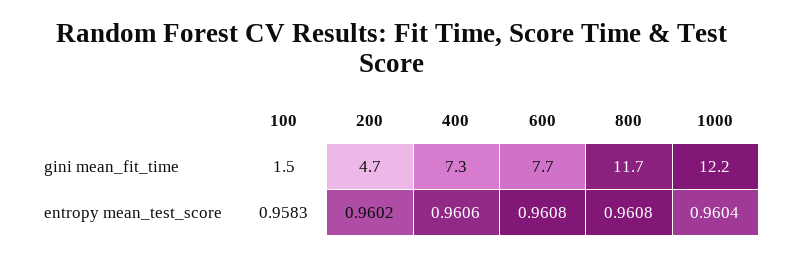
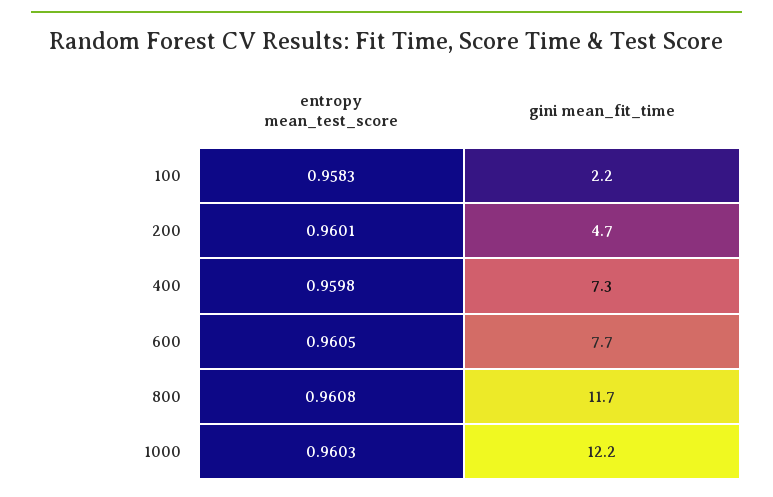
100, gini mean_fit_time: 1.5 -> 2.2
200, entropy mean_test_score: 0.9602 -> 0.9601
400, entropy mean_test_score: 0.9606 -> 0.9598
600, entropy mean_test_score: 0.9608 -> 0.9605
1000, entropy mean_test_score: 0.9604 -> 0.9603

